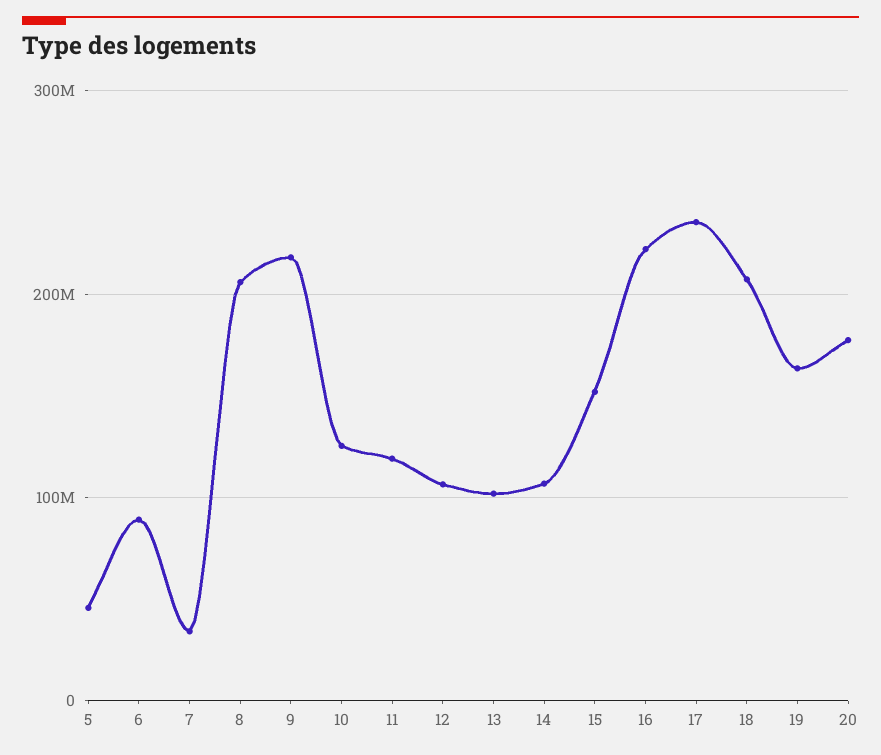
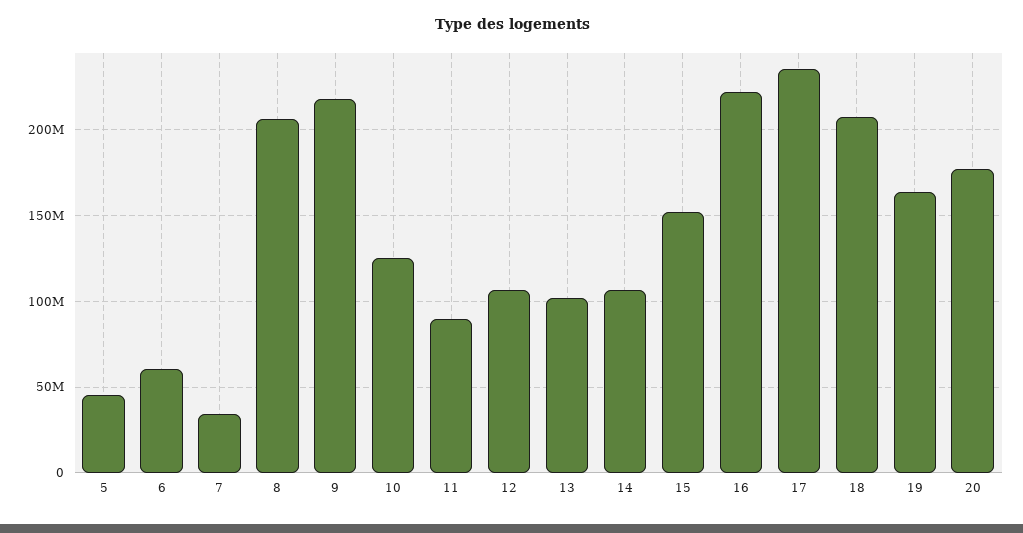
6: 90000000 -> 60000000
11: 120000000 -> 90000000

